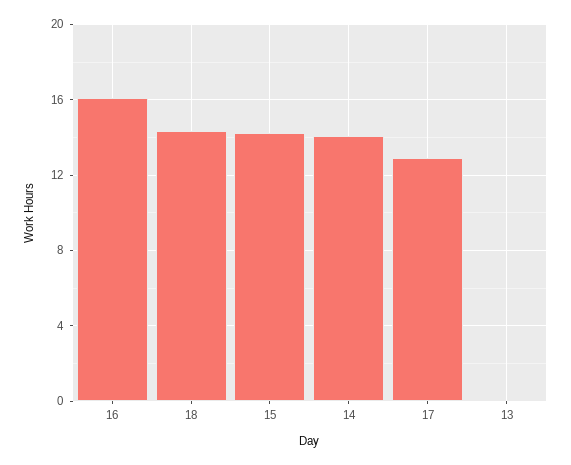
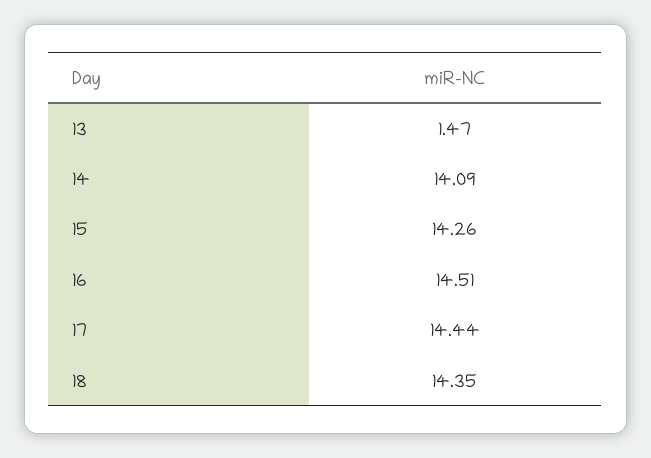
16: 16 -> 14.51
17: 13 -> 14.44
13: 0 -> 1.47

